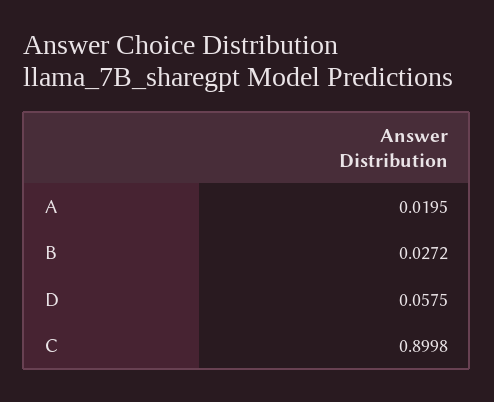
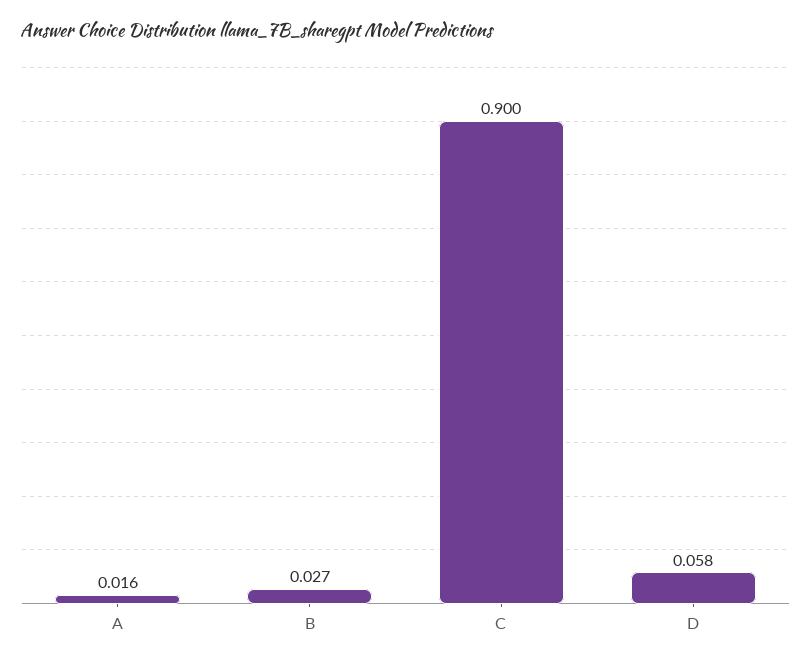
A: 0.0195 -> 0.016

